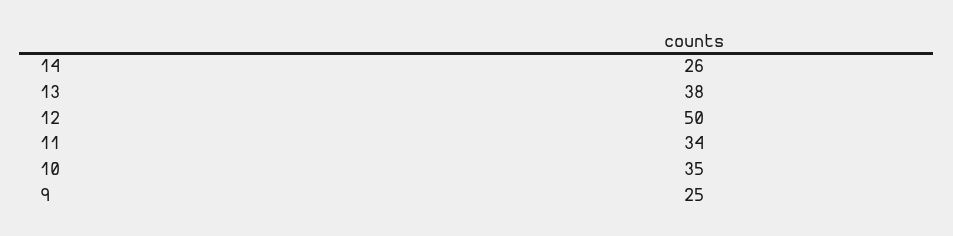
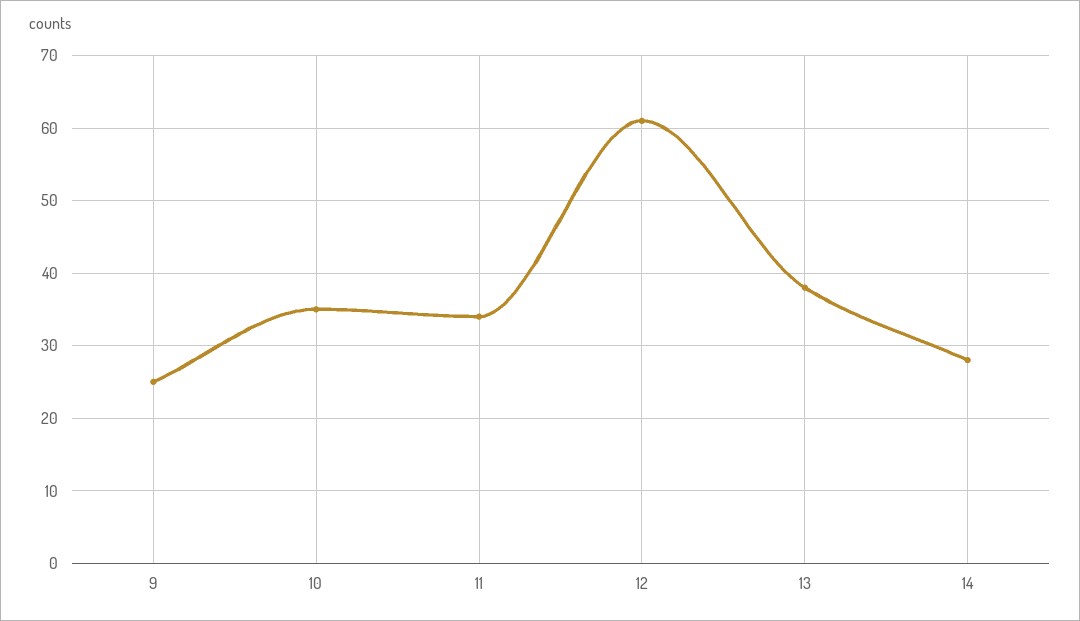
14: 26 -> 28
12: 50 -> 61

